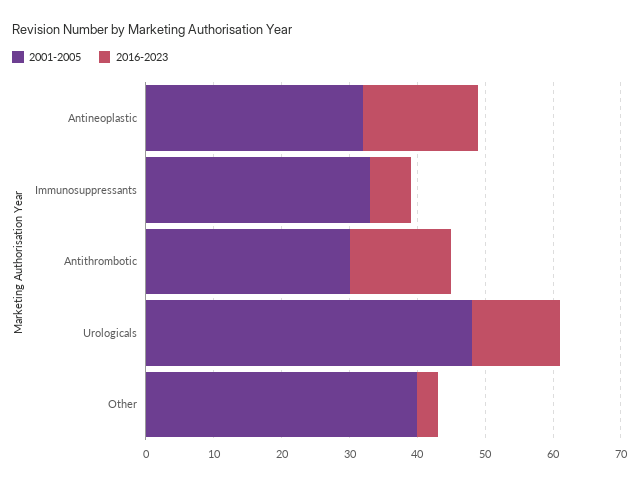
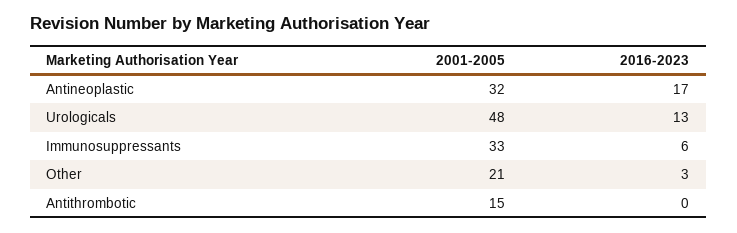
2001-2005, Antithrombotic: 30 -> 15
2016-2023, Antithrombotic: 15 -> 0
2001-2005, Other: 40 -> 21

